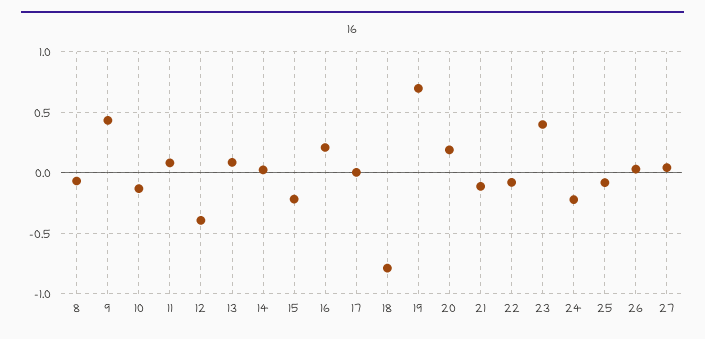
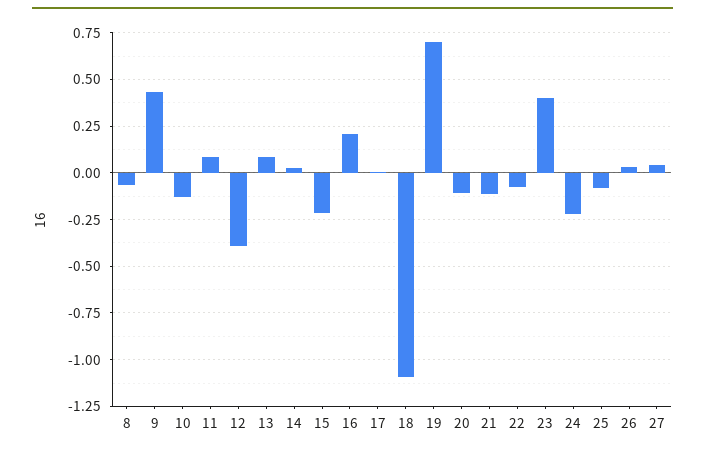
18: -0.8 -> -1.1
20: 0.2 -> -0.1

